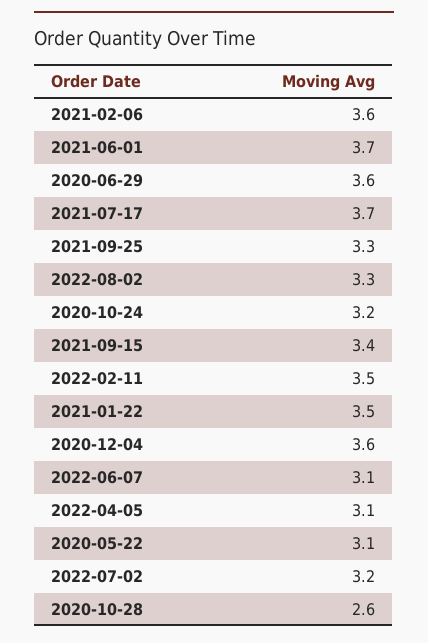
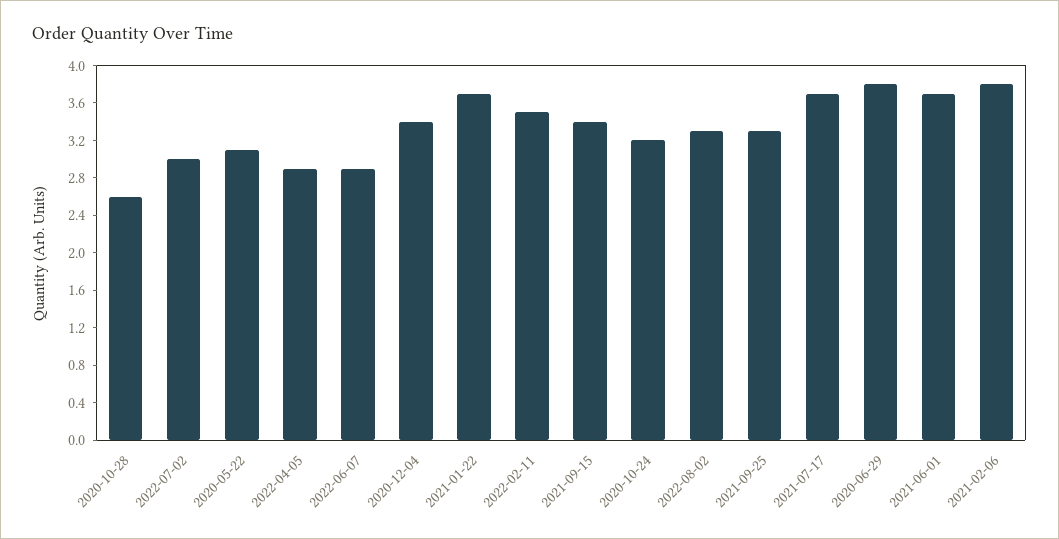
2021-02-06: 3.6 -> 3.8
2020-06-29: 3.6 -> 3.8
2021-01-22: 3.5 -> 3.7
2020-12-04: 3.6 -> 3.4
2022-06-07: 3.1 -> 2.9
2022-04-05: 3.1 -> 2.9
2022-07-02: 3.2 -> 3

